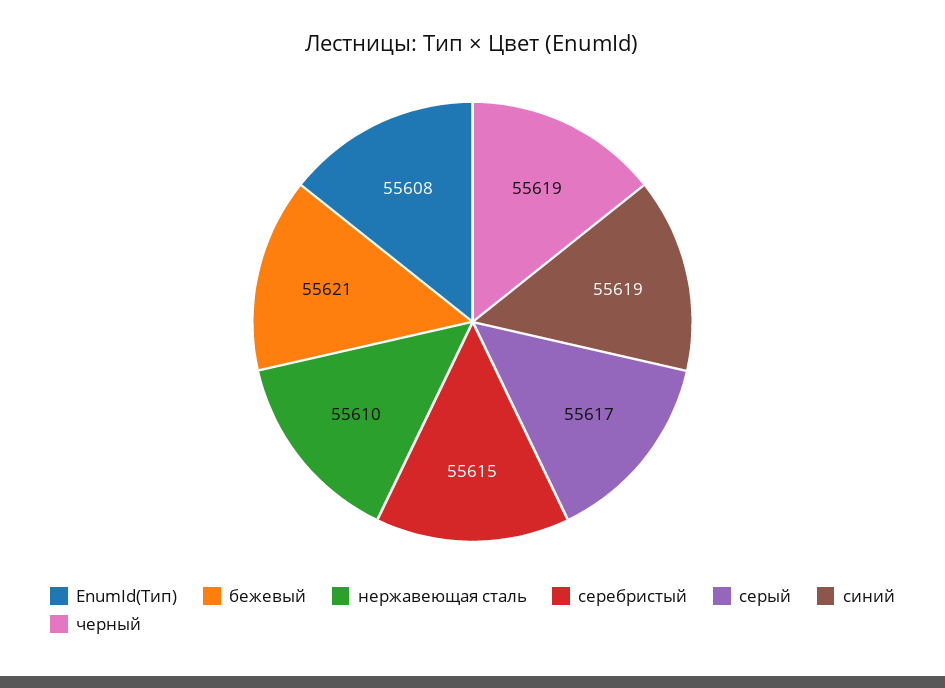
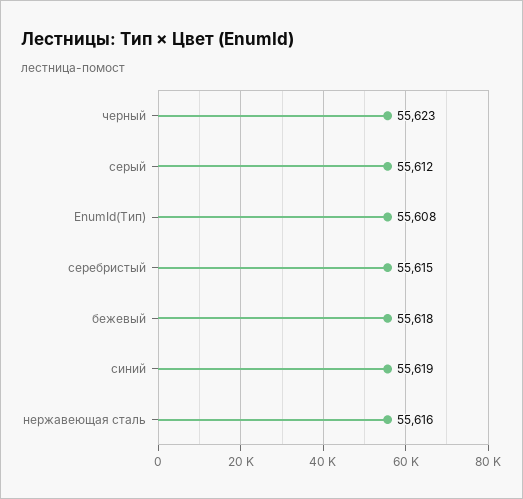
бежевый: 55621 -> 55618
нержавеющая сталь: 55610 -> 55616
серый: 55617 -> 55612
черный: 55619 -> 55623

